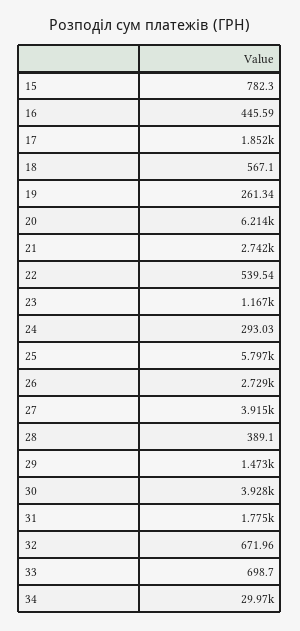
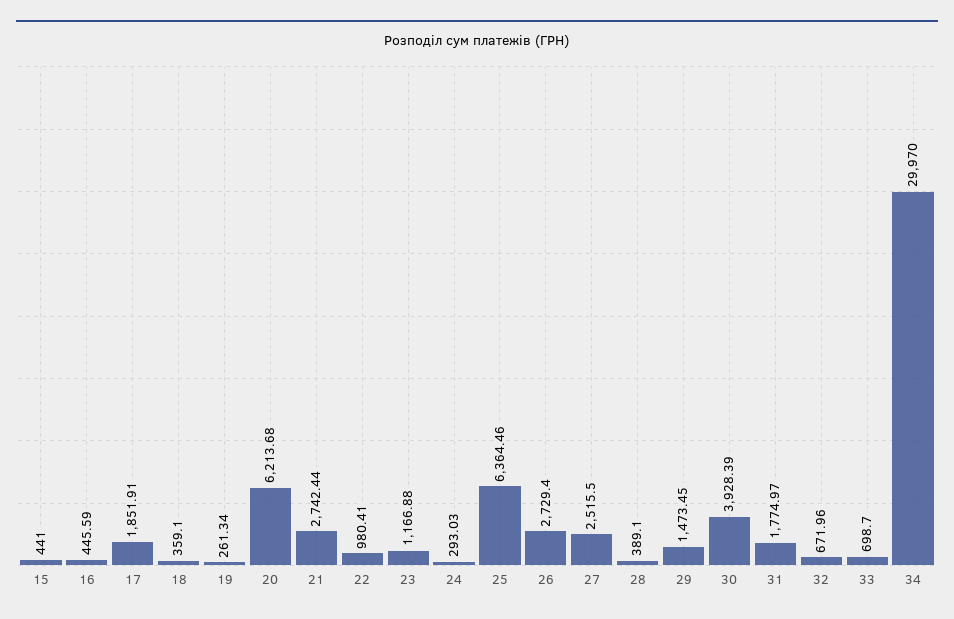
15: 782.3 -> 441
18: 567.1 -> 359.1
22: 539.54 -> 980.41
25: 5797 -> 6364.46
27: 3915 -> 2515.5

